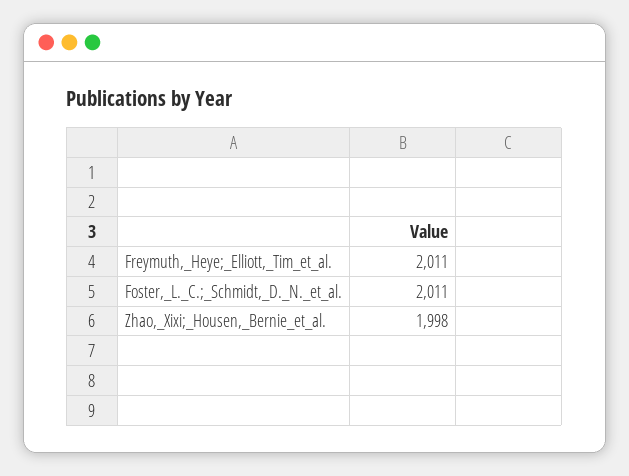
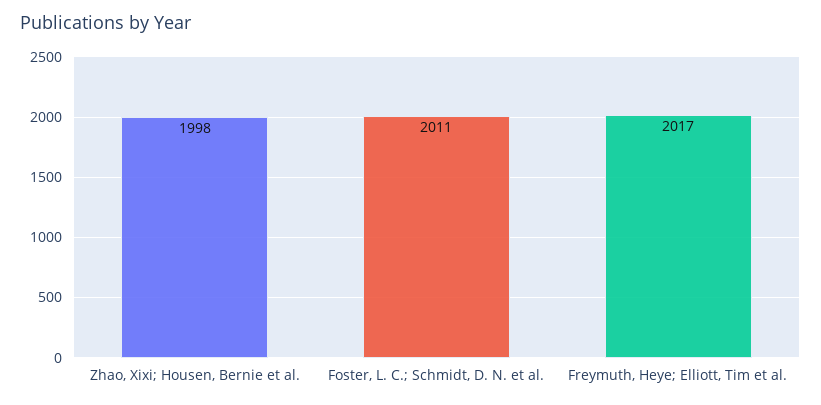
Freymuth,_Heye;_Elliott,_Tim_et_al.: 2011 -> 2017

